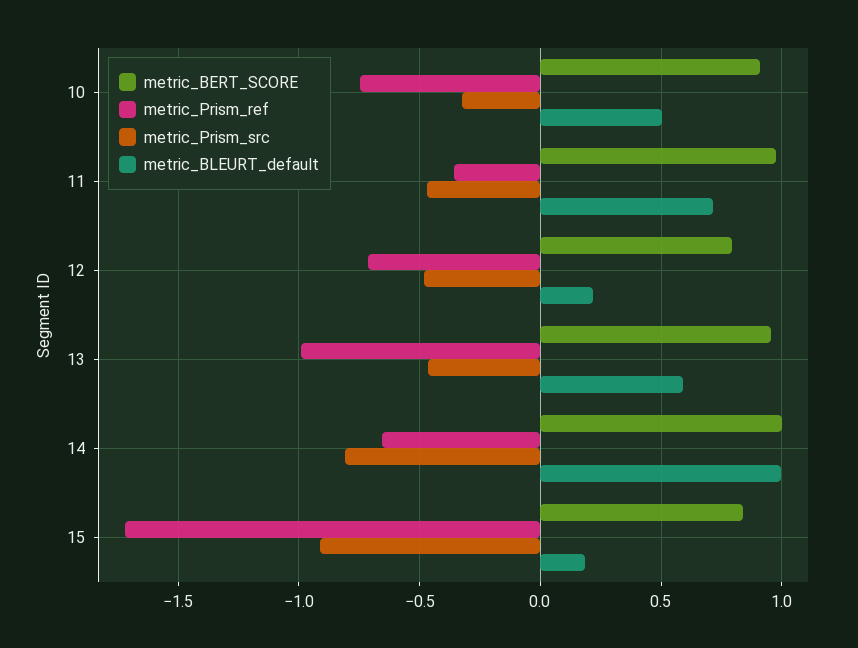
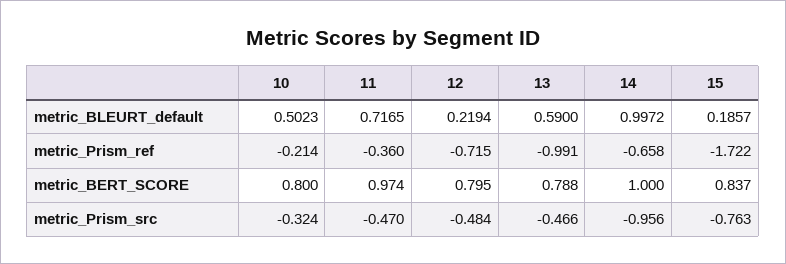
metric_BERT_SCORE, 10: 0.9 -> 0.8
metric_Prism_ref, 10: -0.75 -> -0.214
metric_BERT_SCORE, 13: 0.95 -> 0.788
metric_Prism_src, 14: -0.8 -> -0.956
metric_Prism_src, 15: -0.9 -> -0.763

